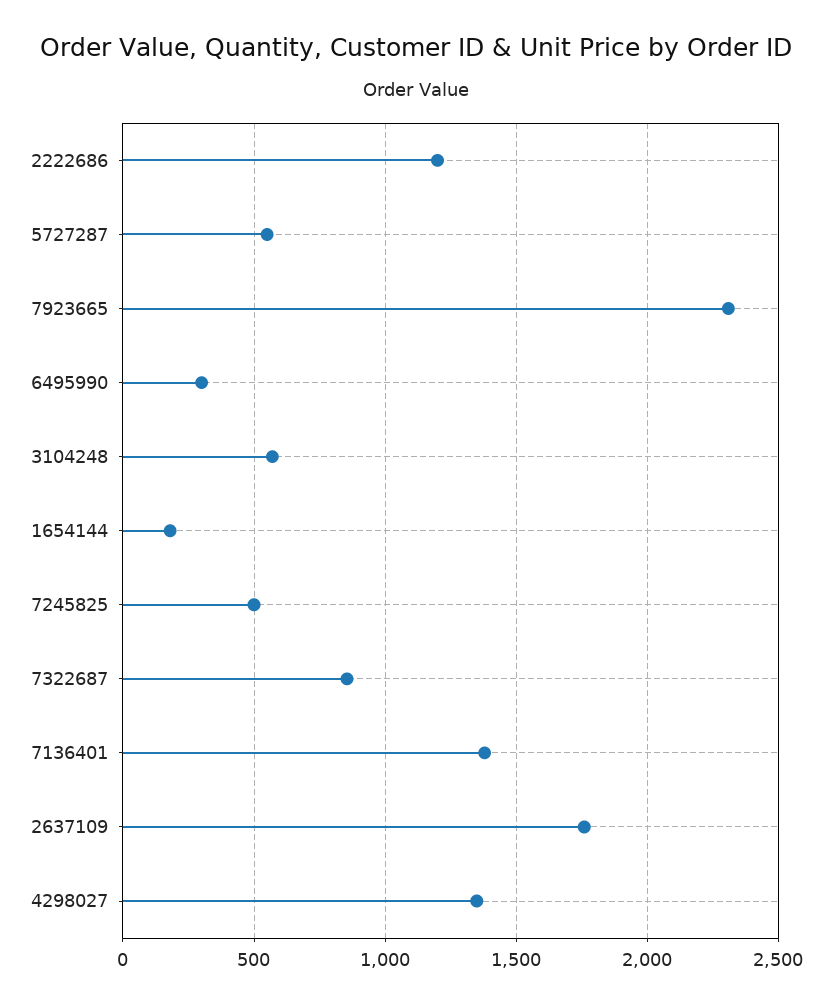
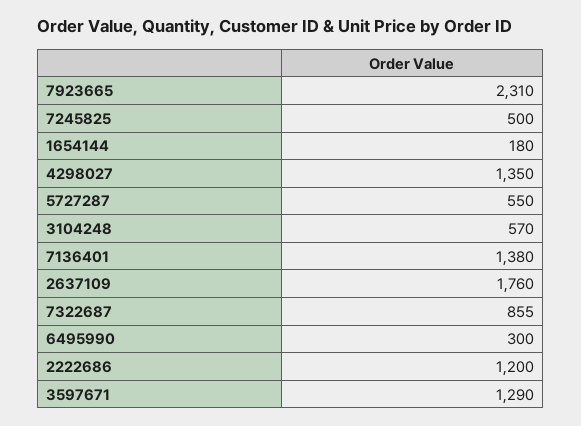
3597671: none -> 1290

